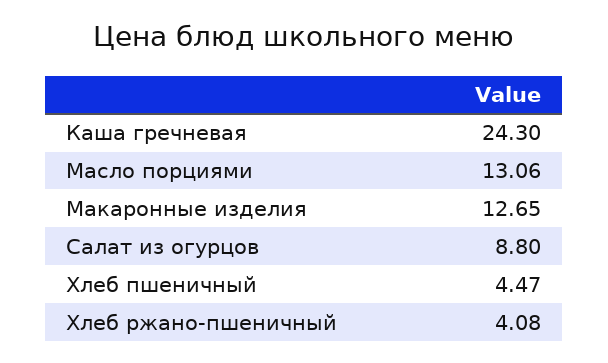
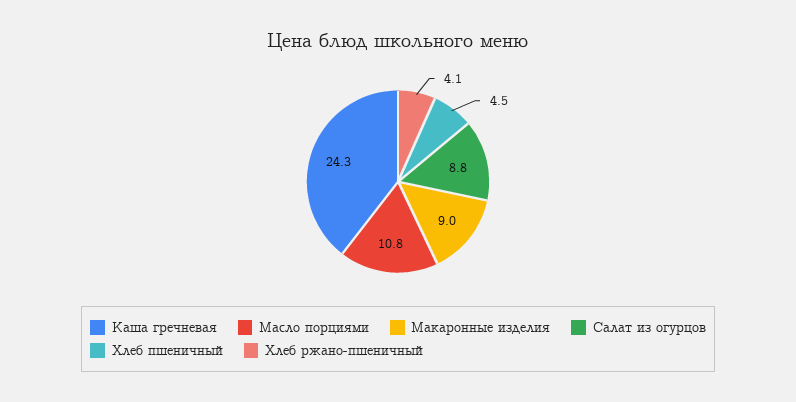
Масло порциями: 13.06 -> 10.8
Макаронные изделия: 12.65 -> 9

